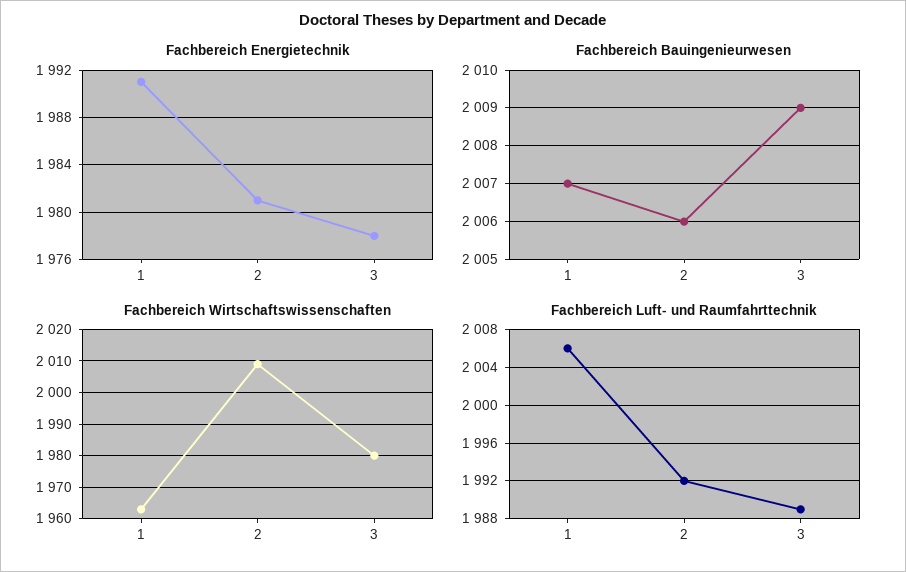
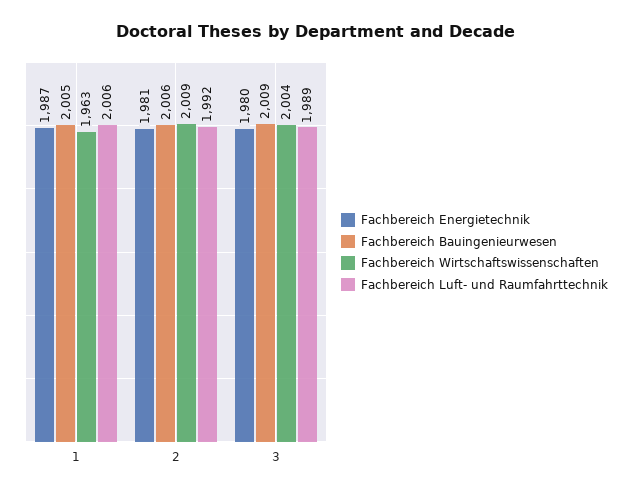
Fachbereich Energietechnik, 1: 1991 -> 1987
Fachbereich Energietechnik, 3: 1978 -> 1980
Fachbereich Bauingenieurwesen, 1: 2007 -> 2005
Fachbereich Wirtschaftswissenschaften, 3: 1980 -> 2004

